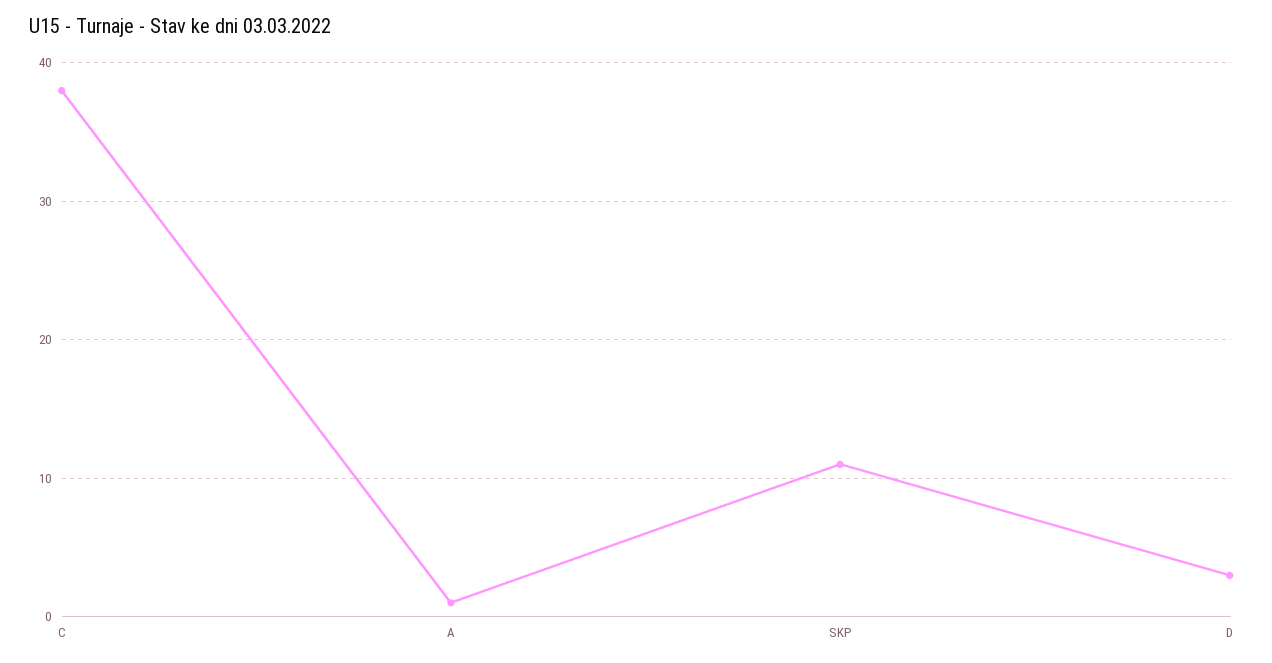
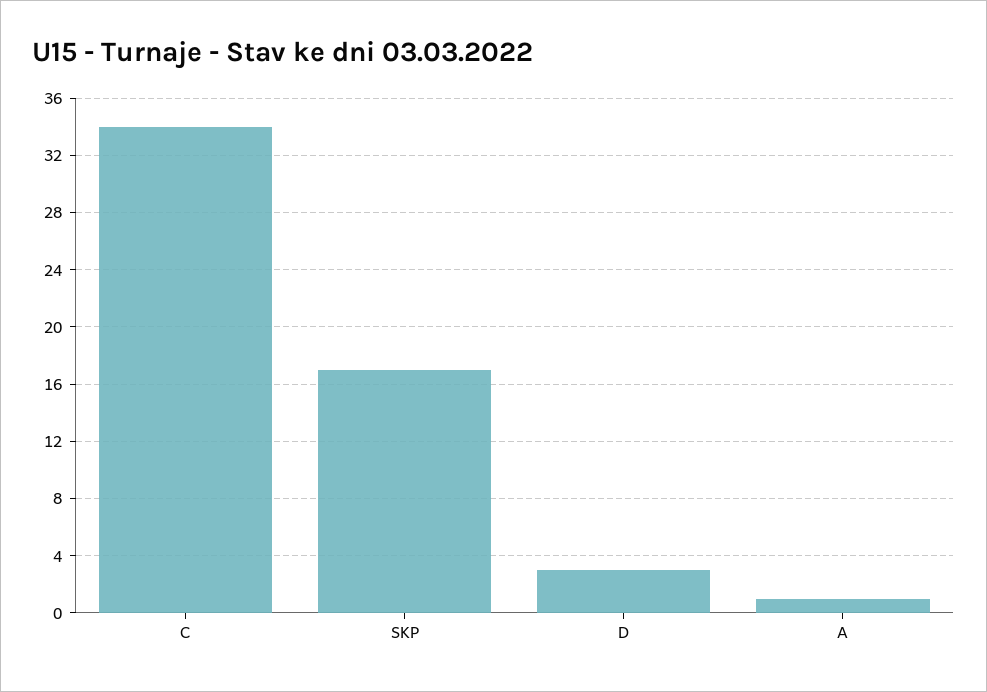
C: 38 -> 34
SKP: 11 -> 17

